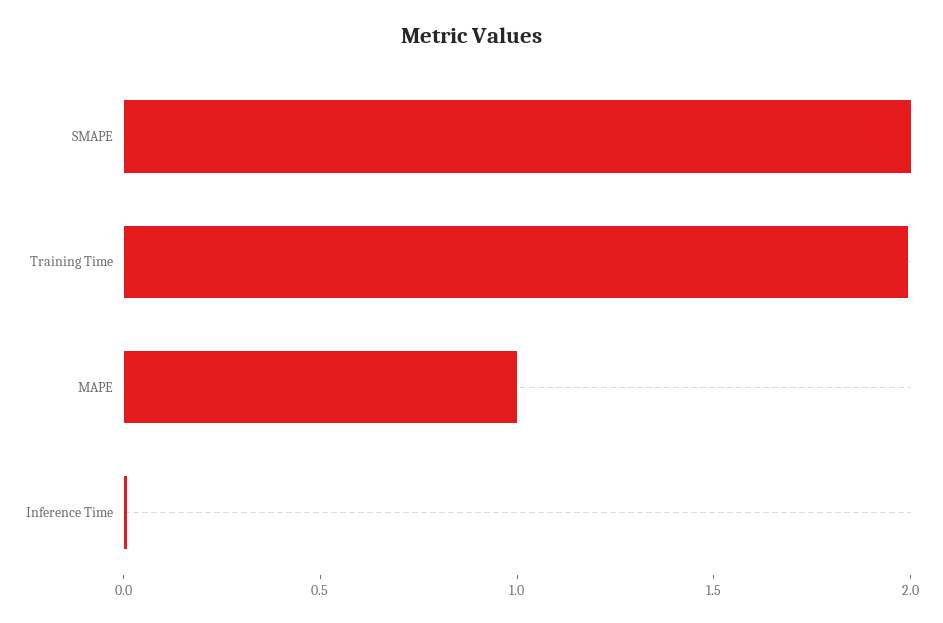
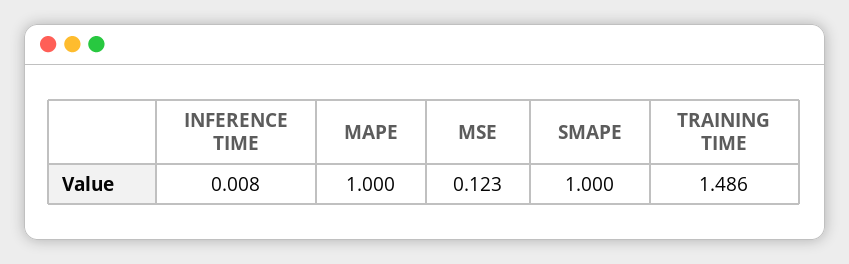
SMAPE: 2 -> 1
Training Time: 2 -> 1.486
MSE: none -> 0.123

